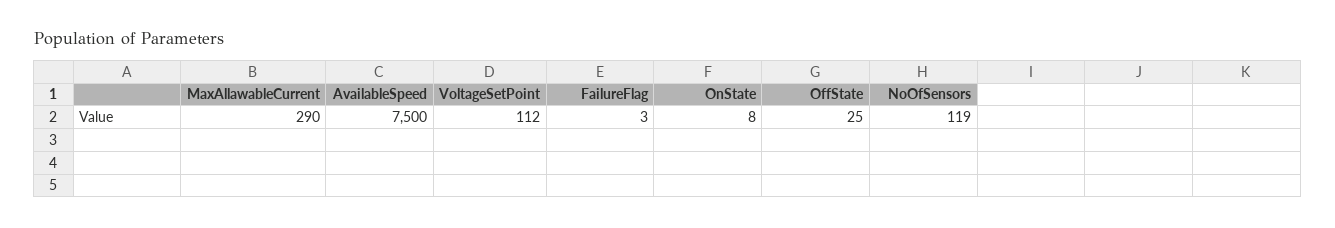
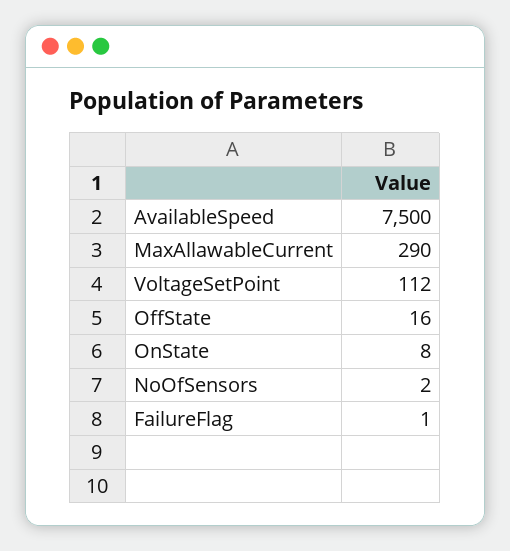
FailureFlag: 3 -> 1
OffState: 25 -> 16
NoOfSensors: 119 -> 2

